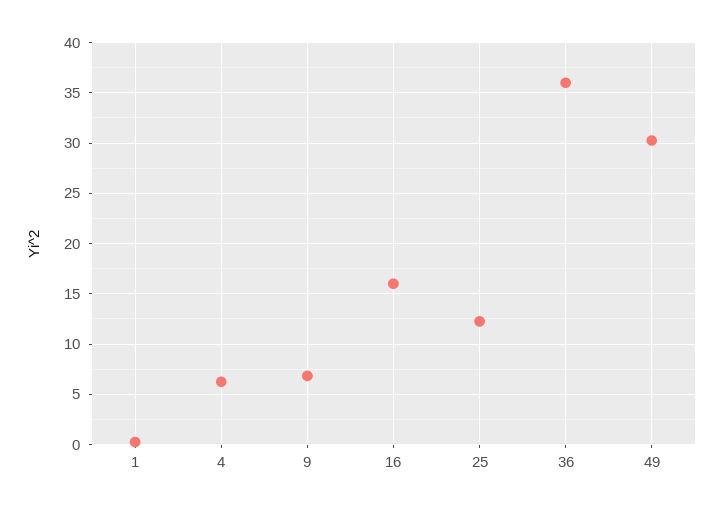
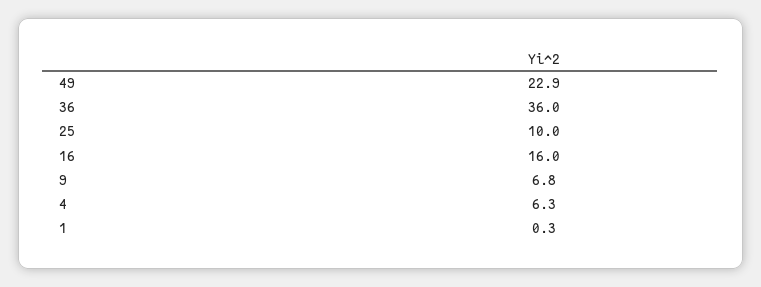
25: 12 -> 10
49: 30 -> 22.9

